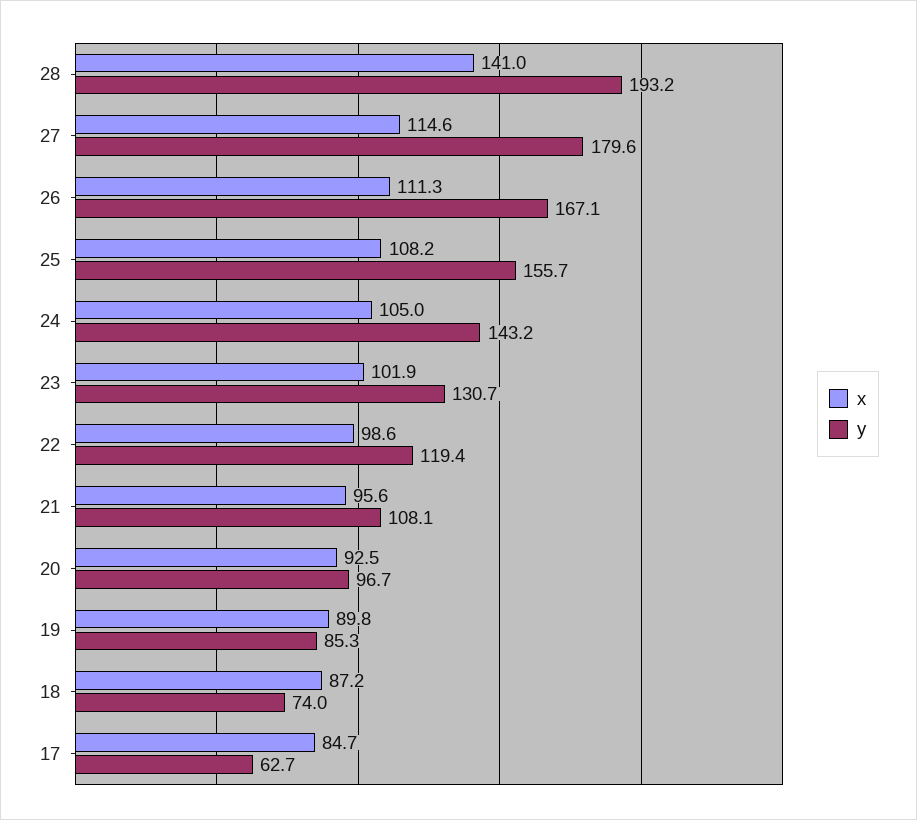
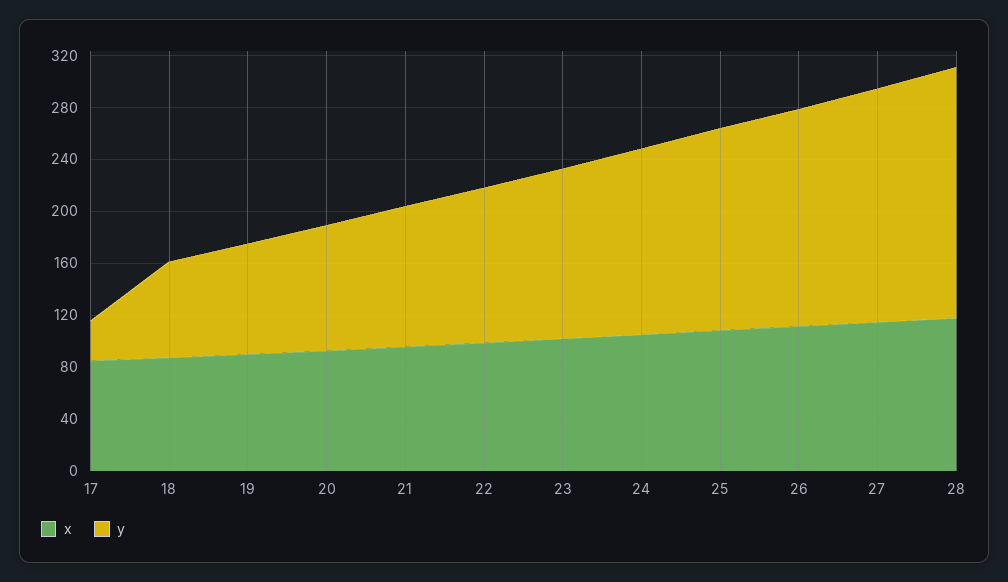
x, 28: 141 -> 120
y, 17: 62.7 -> 30

